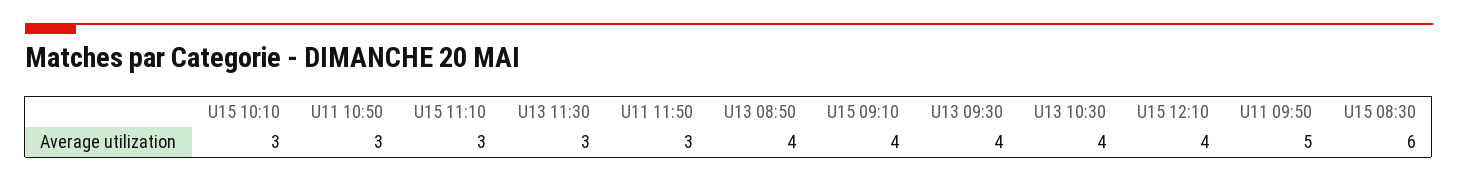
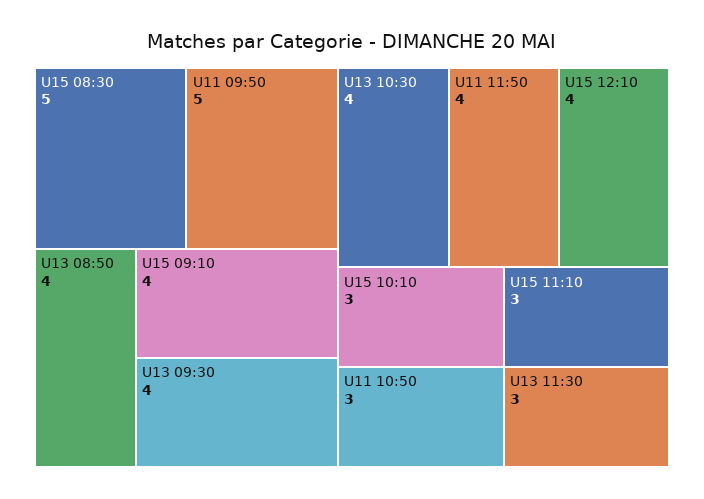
U11 11:50: 3 -> 4
U15 08:30: 6 -> 5

